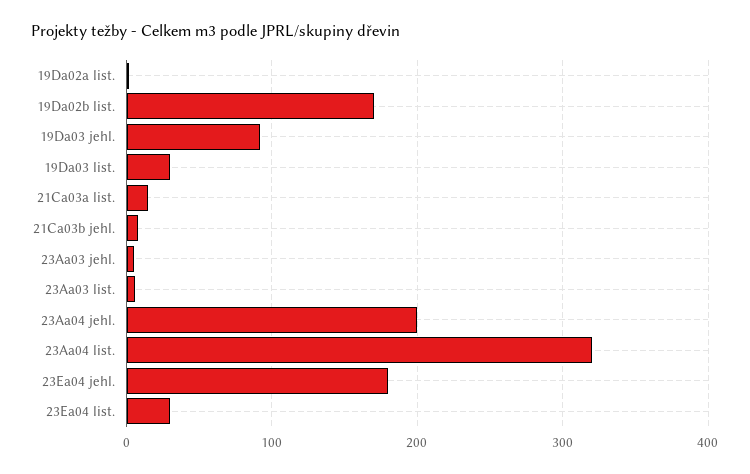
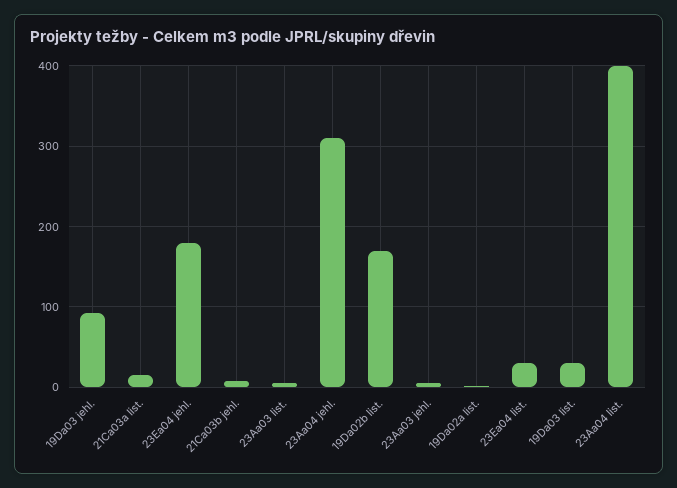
23Aa04 jehl.: 200 -> 310
23Aa04 list.: 320 -> 400

